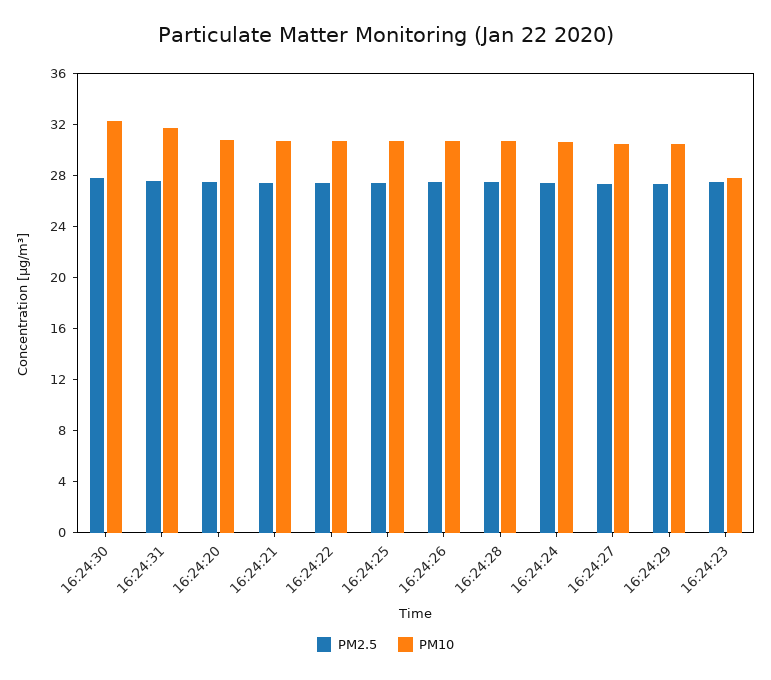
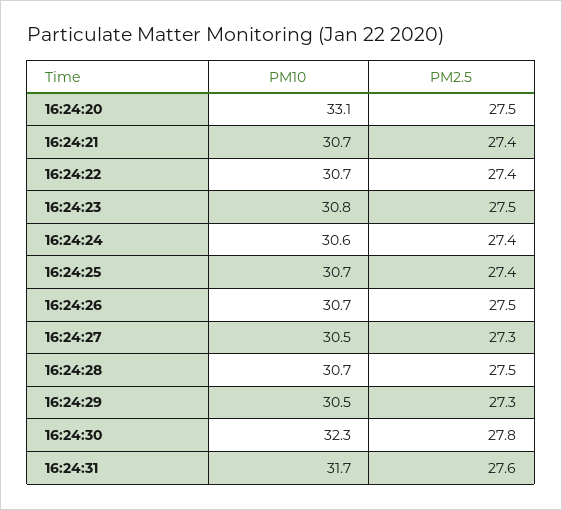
PM10, 16:24:20: 31 -> 33.1
PM10, 16:24:23: 28 -> 30.8

